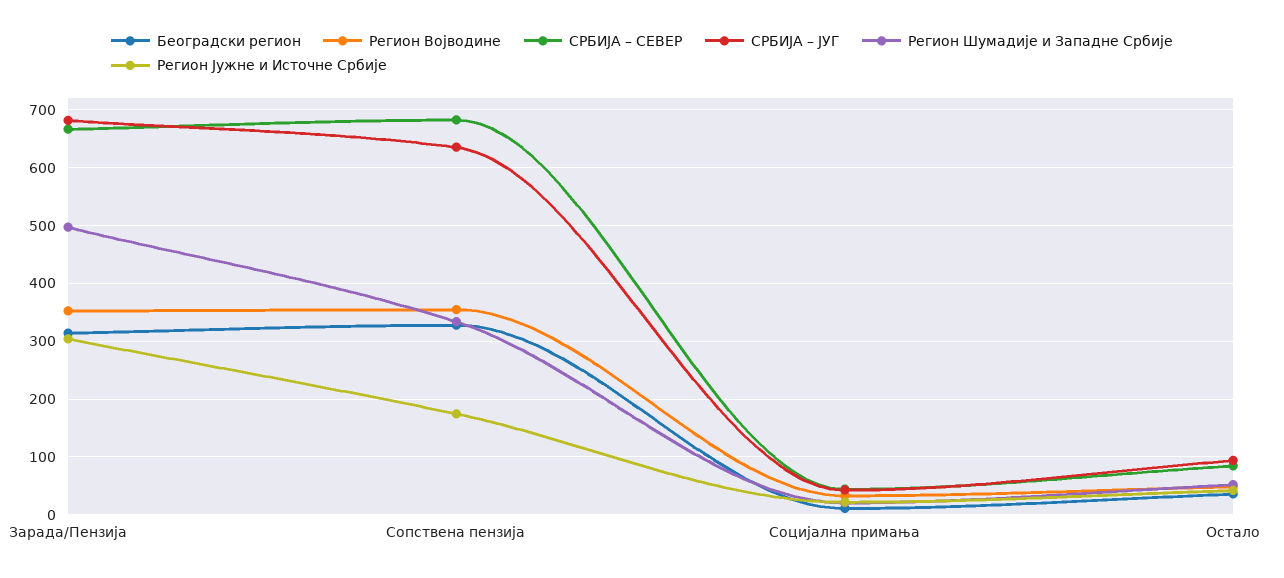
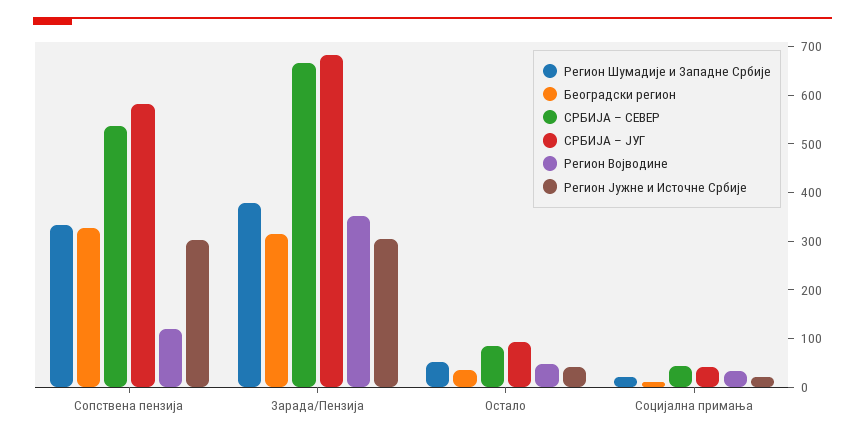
Регион Шумадије и Западне Србије, Зарада/Пензија: 500 -> 380
Регион Војводине, Сопствена пензија: 360 -> 120
СРБИЈА – СЕВЕР, Сопствена пензија: 680 -> 540
СРБИЈА – ЈУГ, Сопствена пензија: 640 -> 580
Регион Јужне и Источне Србије, Сопствена пензија: 180 -> 300

